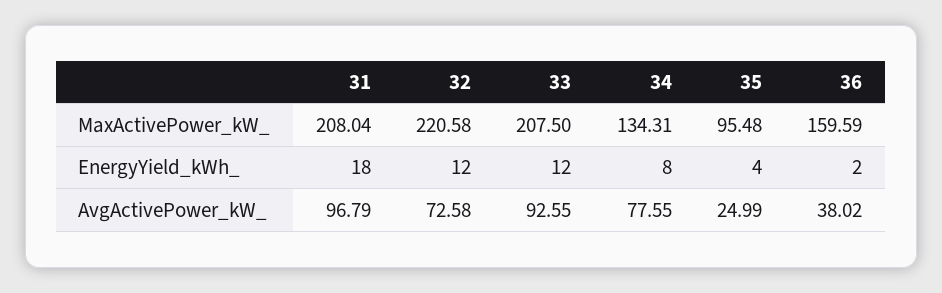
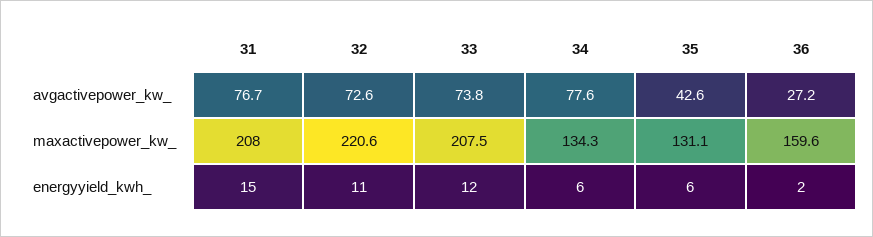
35, MaxActivePower_kW_: 95.48 -> 131.1
31, EnergyYield_kWh_: 18 -> 15
32, EnergyYield_kWh_: 12 -> 11
34, EnergyYield_kWh_: 8 -> 6
35, EnergyYield_kWh_: 4 -> 6
31, AvgActivePower_kW_: 96.79 -> 76.7
33, AvgActivePower_kW_: 92.55 -> 73.8
35, AvgActivePower_kW_: 24.99 -> 42.6
36, AvgActivePower_kW_: 38.02 -> 27.2

